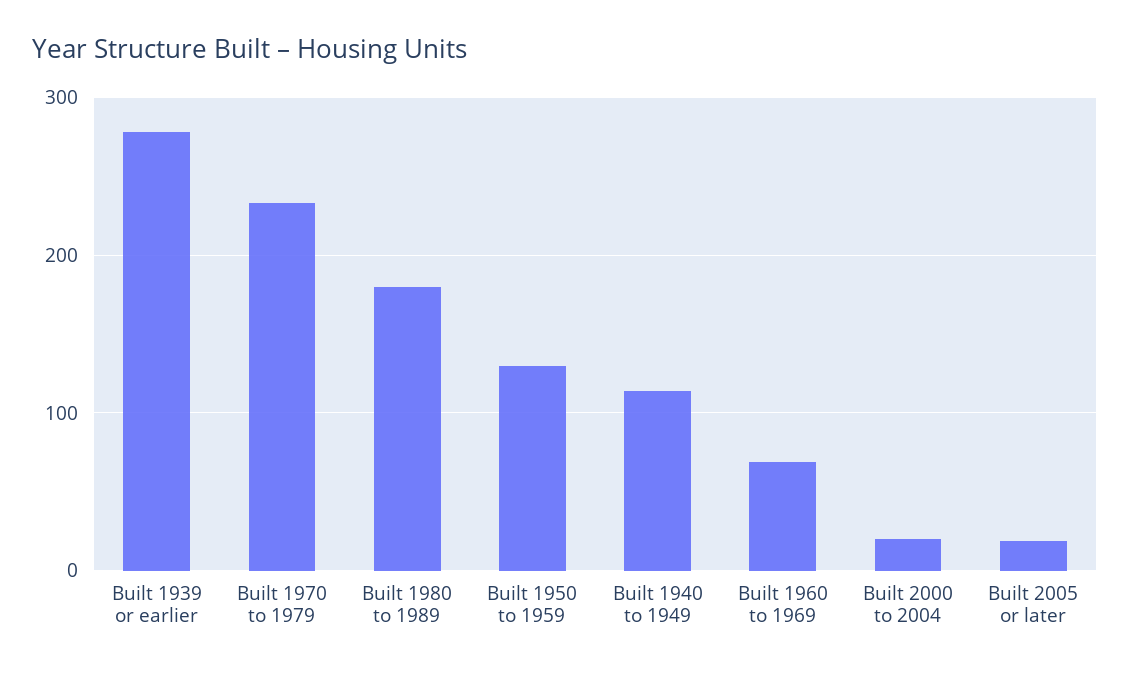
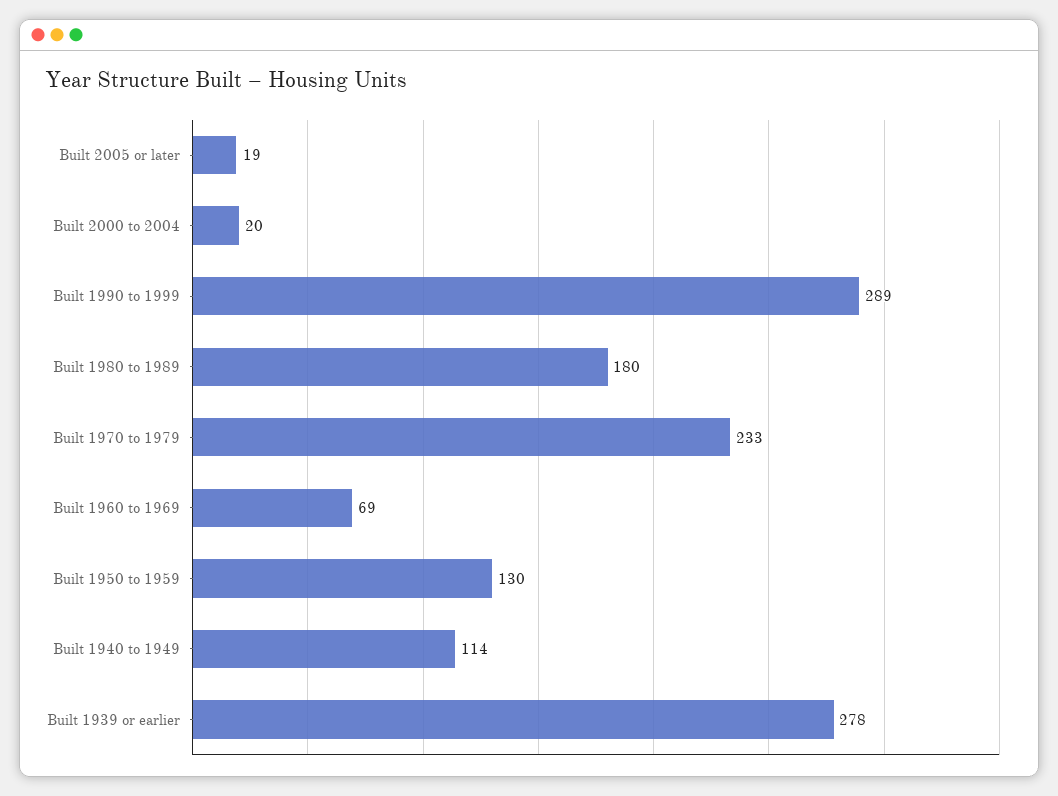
Built 1990 to 1999: none -> 289

